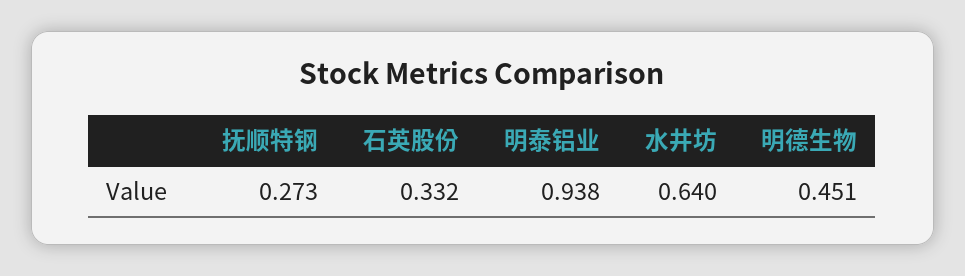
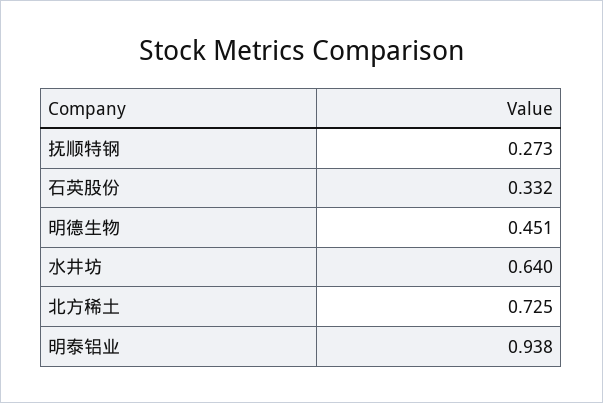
北方稀土: none -> 0.725

